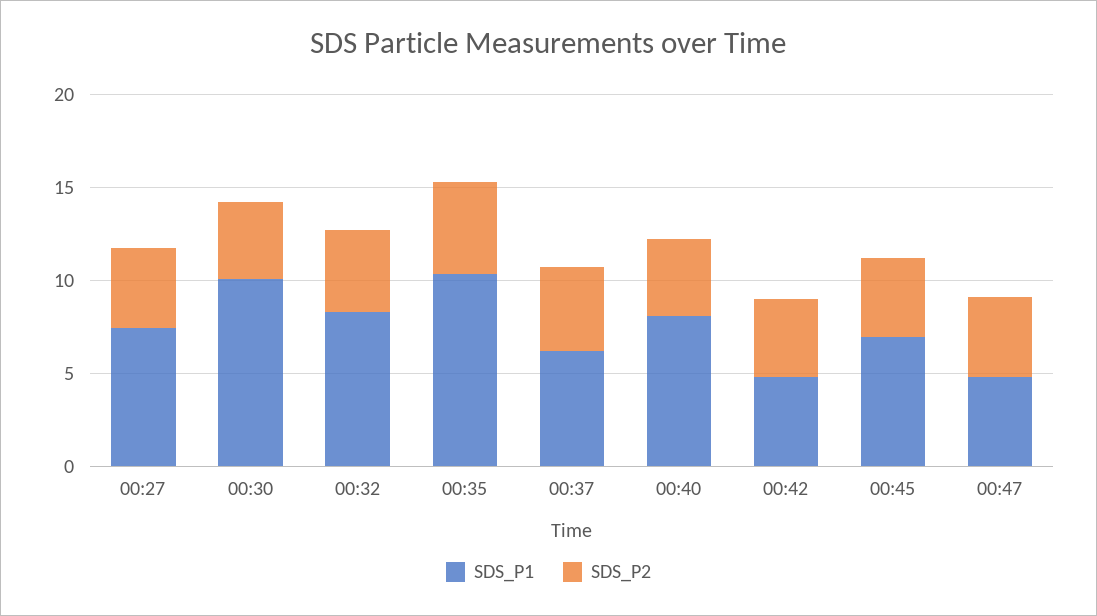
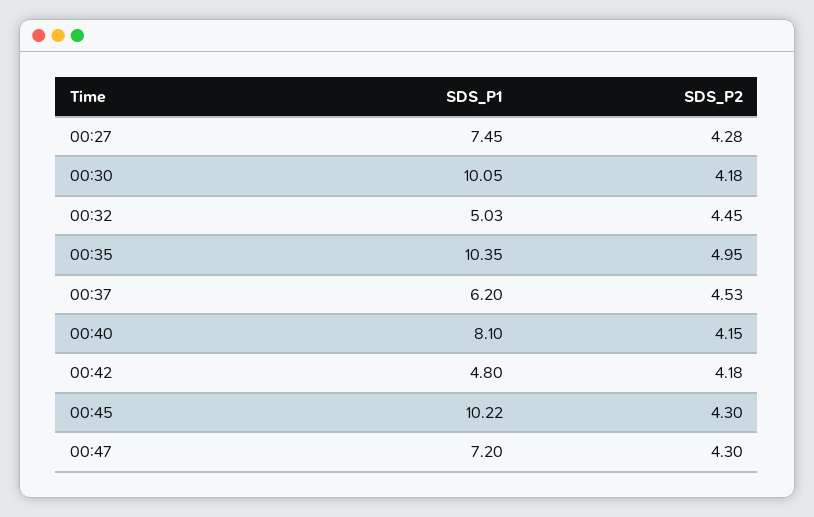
SDS_P1, 00:32: 8 -> 5.03
SDS_P1, 00:45: 7 -> 10.22
SDS_P1, 00:47: 5 -> 7.2

